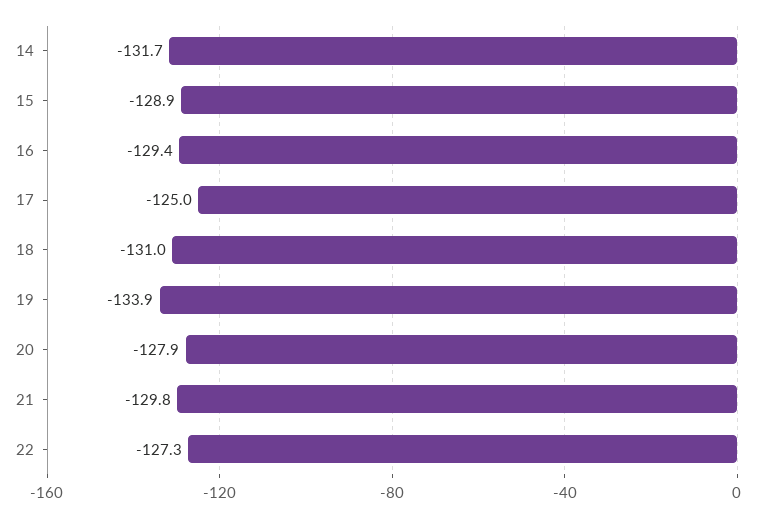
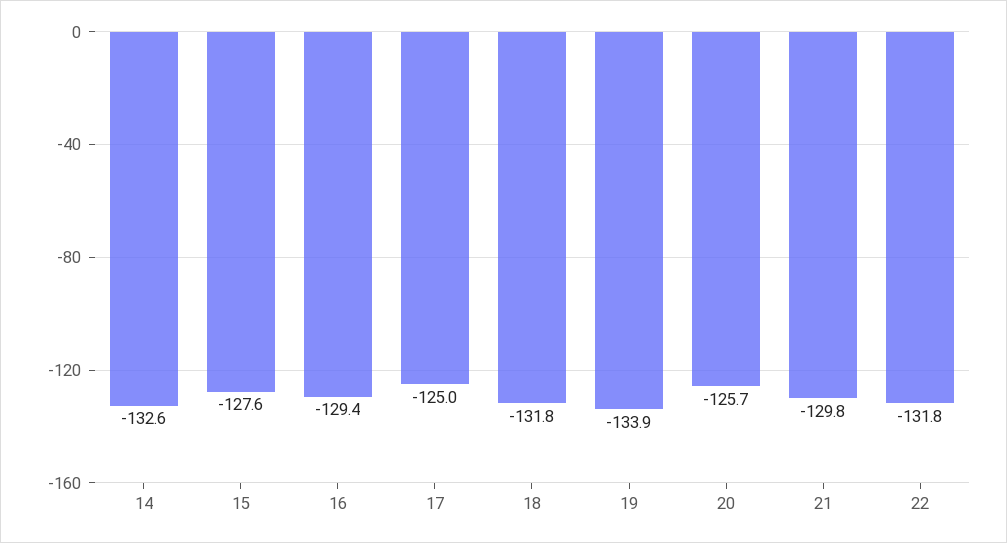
14: -131.7 -> -132.6
15: -128.9 -> -127.6
18: -131 -> -131.8
20: -127.9 -> -125.7
22: -127.3 -> -131.8

